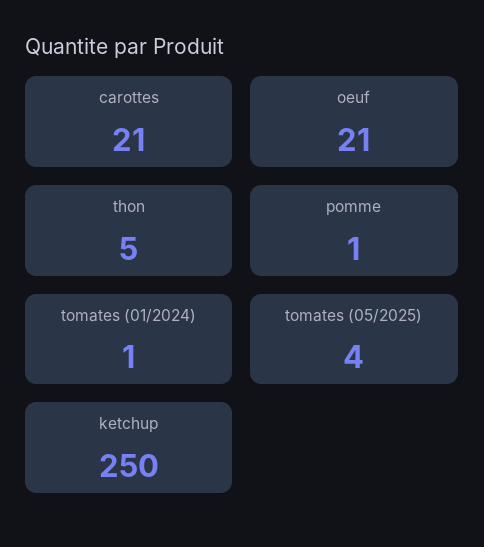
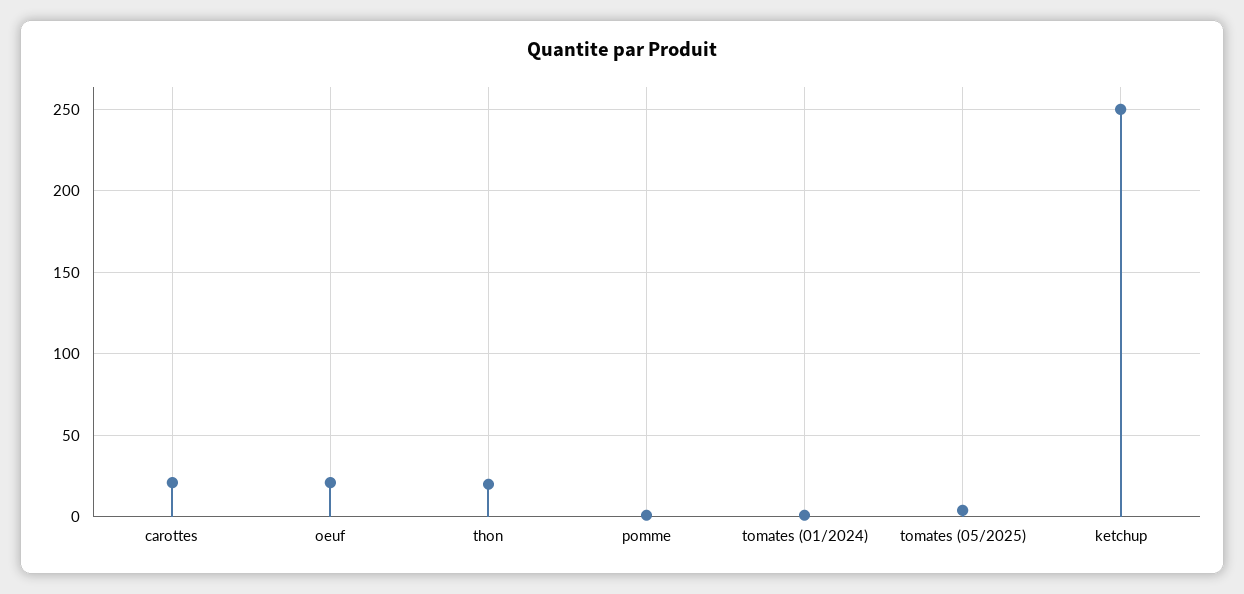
thon: 5 -> 20

